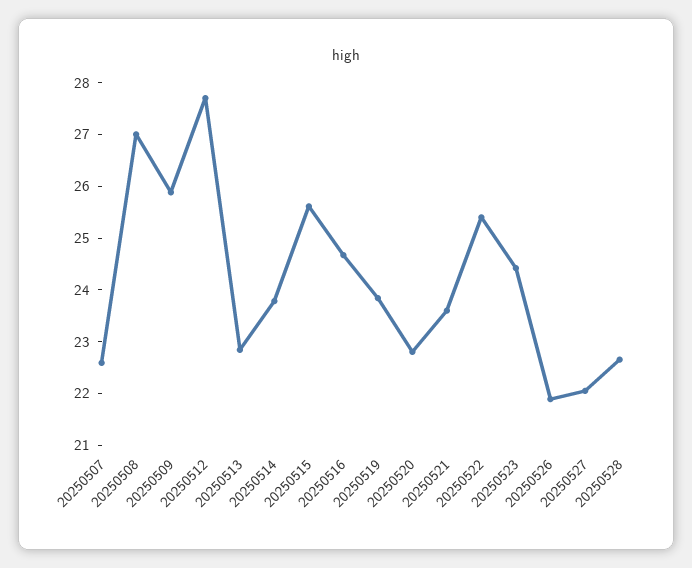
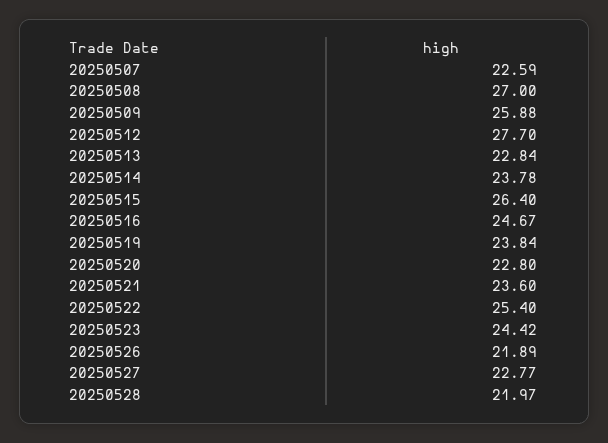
20250515: 25.6 -> 26.4
20250527: 22 -> 22.77
20250528: 22.6 -> 21.97

